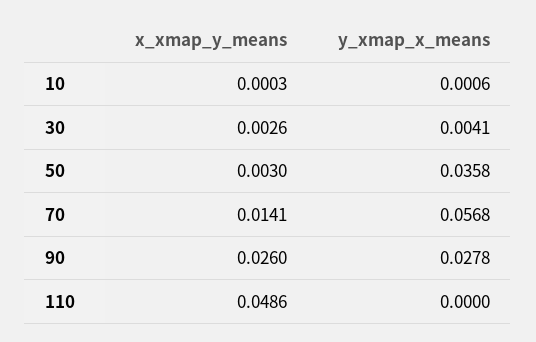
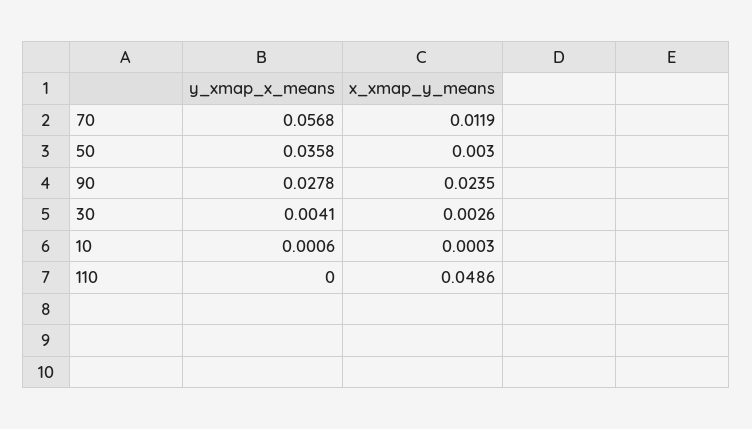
x_xmap_y_means, 70: 0.0141 -> 0.0119
x_xmap_y_means, 90: 0.026 -> 0.0235

